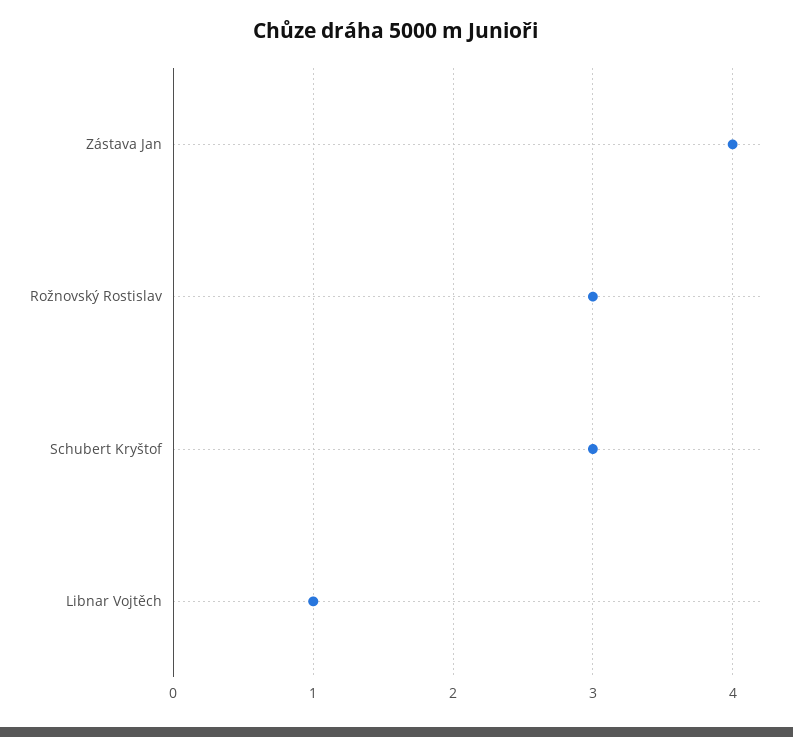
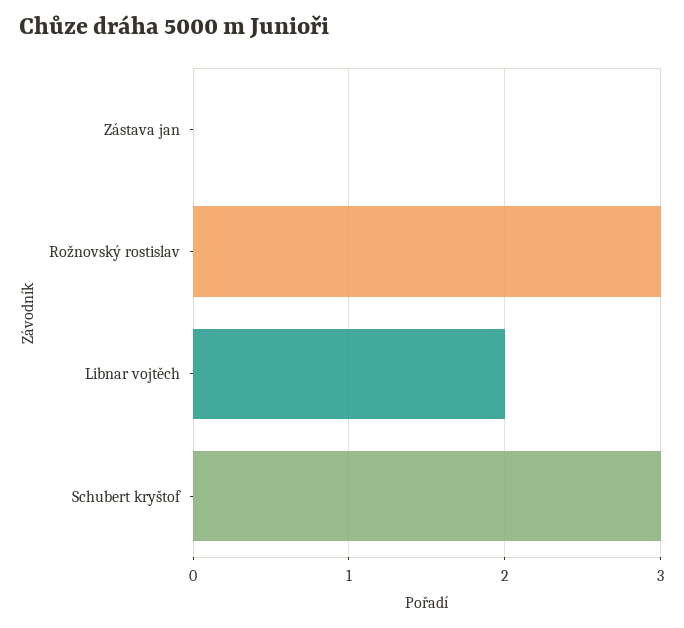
Zástava Jan: 4 -> 0
Libnar Vojtěch: 1 -> 2

